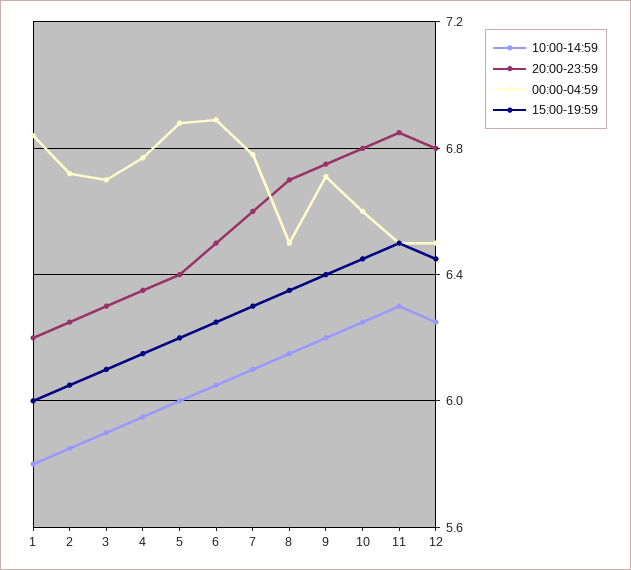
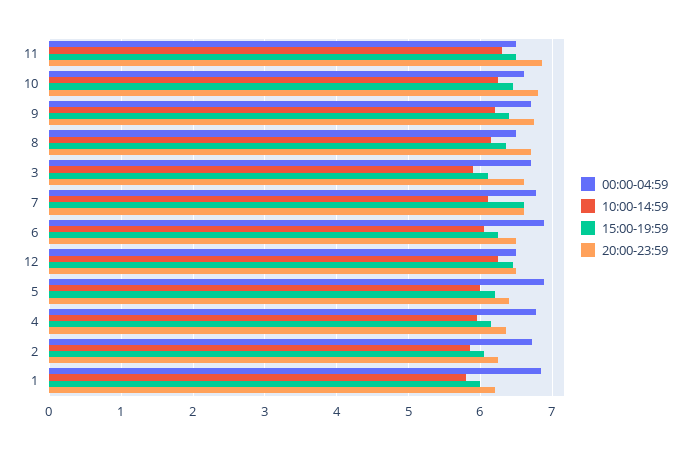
20:00-23:59, 3: 6.3 -> 6.6
15:00-19:59, 7: 6.3 -> 6.6
20:00-23:59, 12: 6.8 -> 6.5

